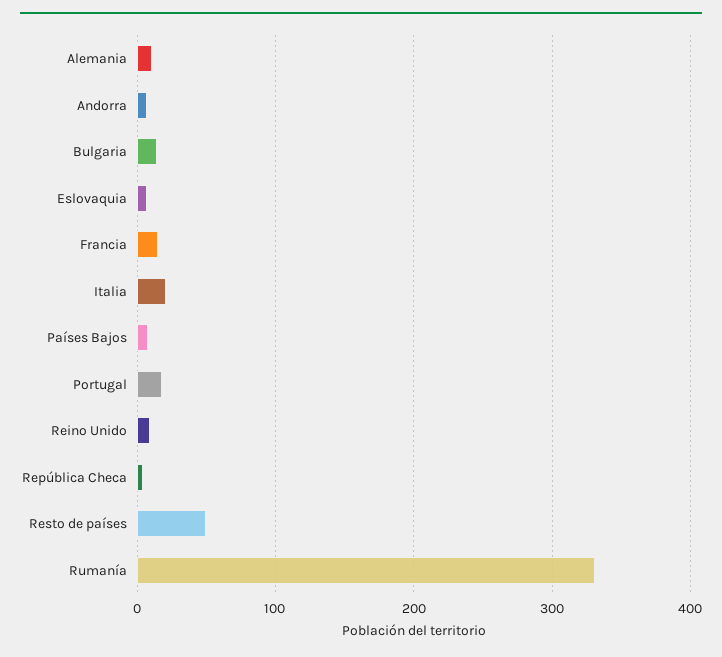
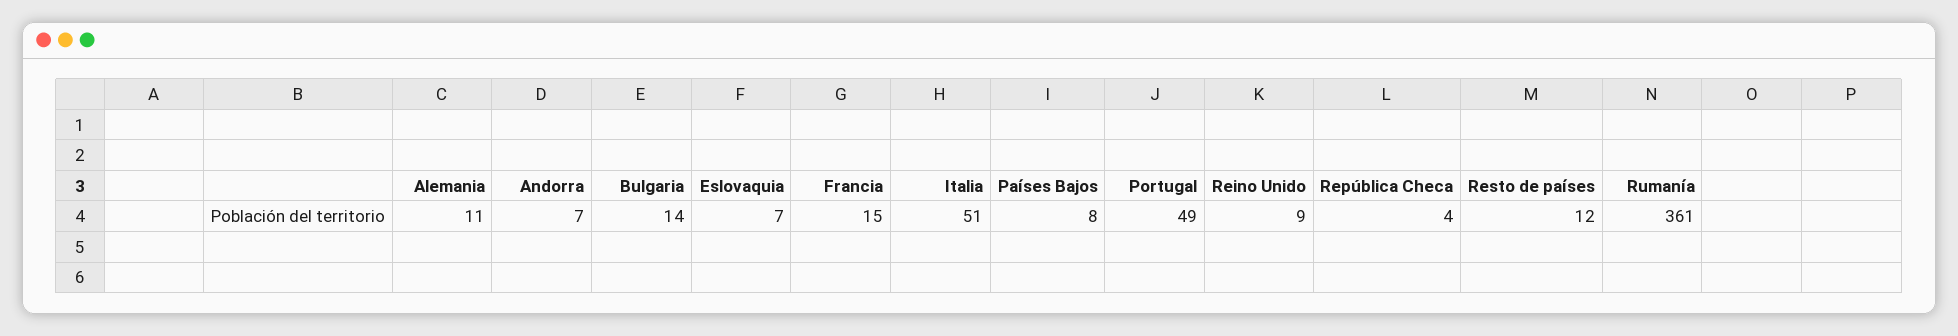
Italia: 20 -> 51
Portugal: 20 -> 49
Resto de países: 50 -> 12
Rumanía: 330 -> 361

